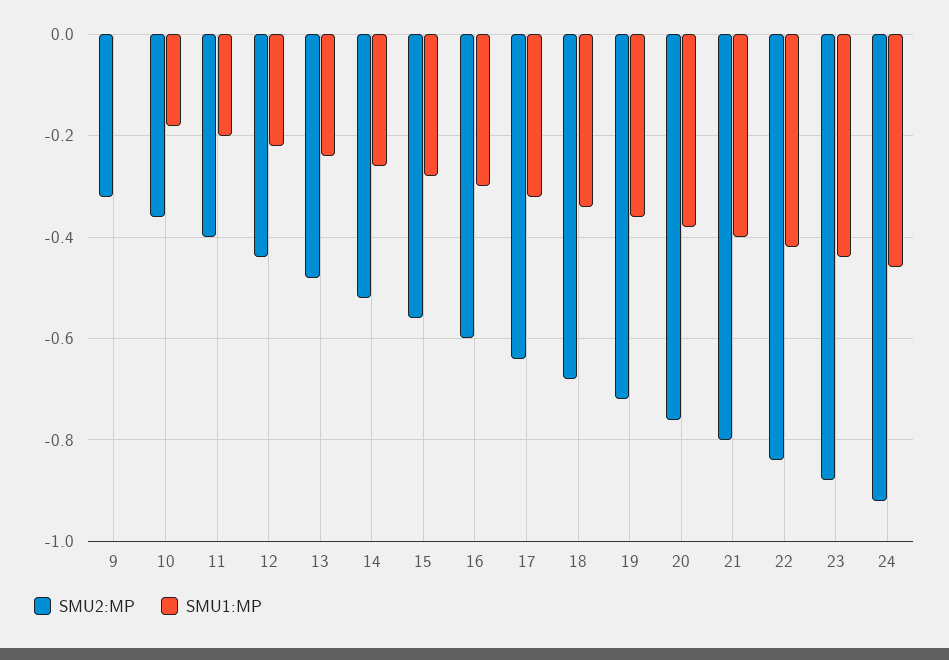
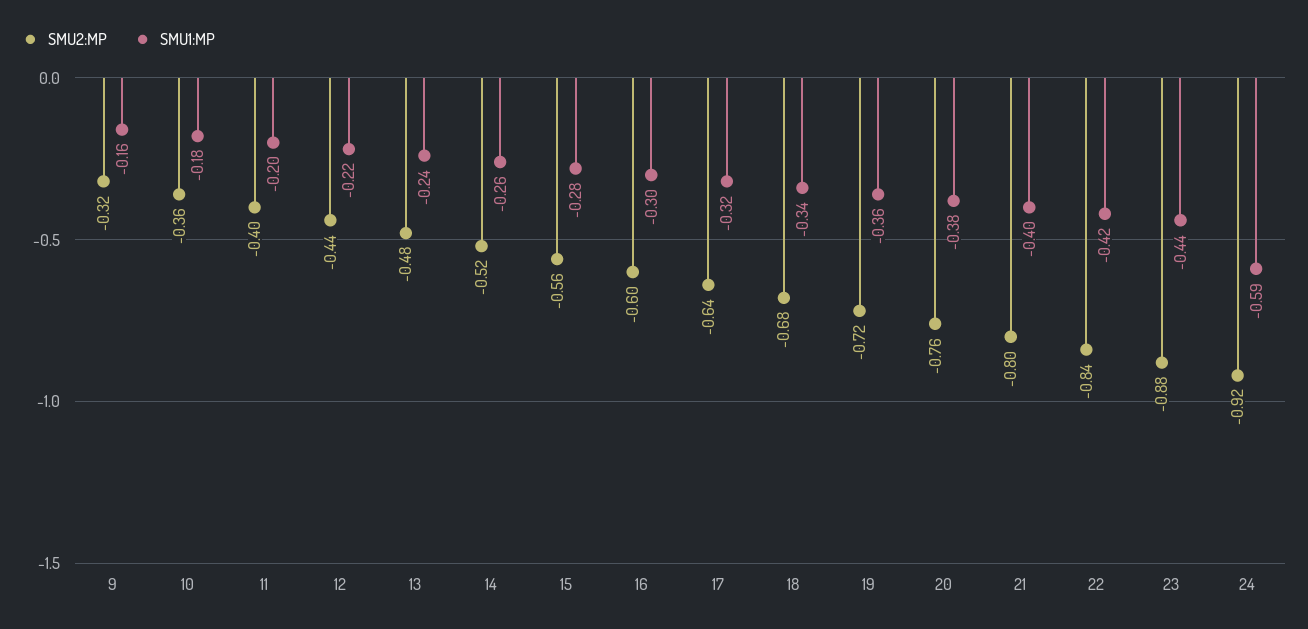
SMU1:MP, 9: 0 -> -0.16
SMU1:MP, 24: -0.45 -> -0.59

